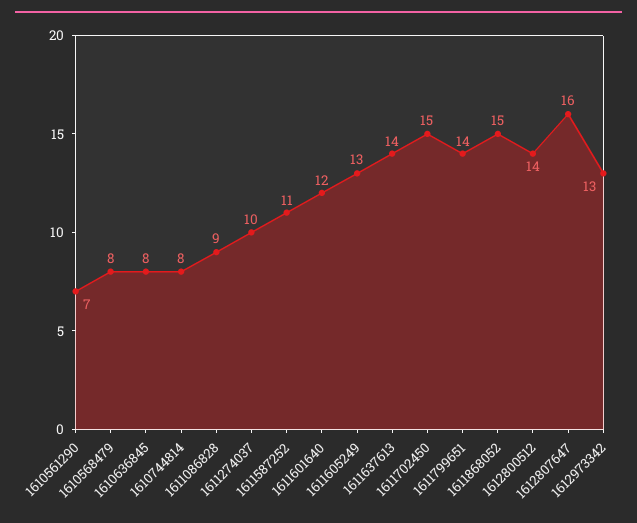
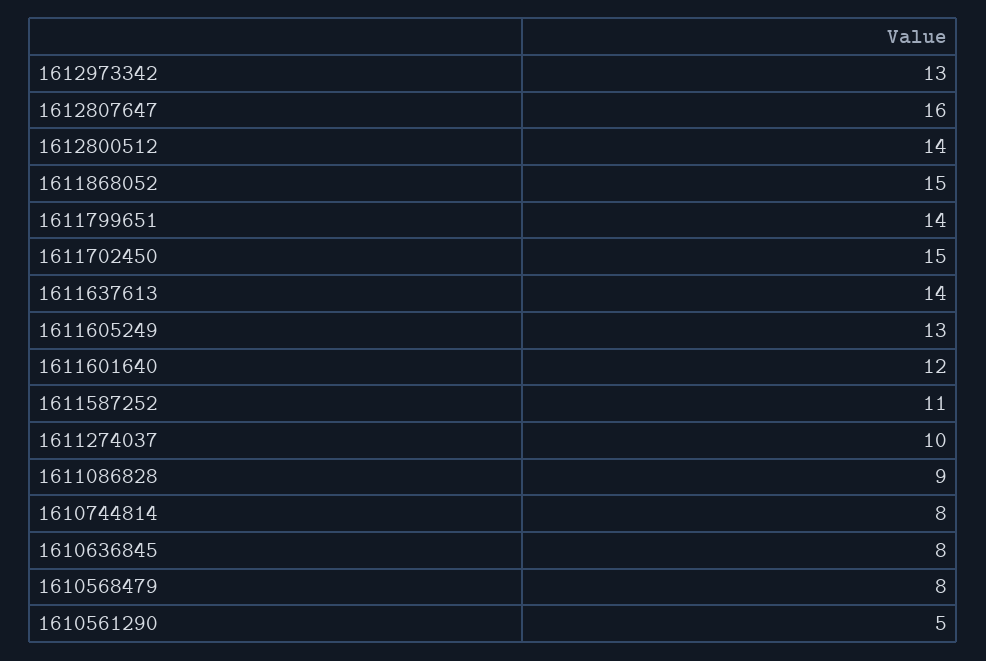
1610561290: 7 -> 5

